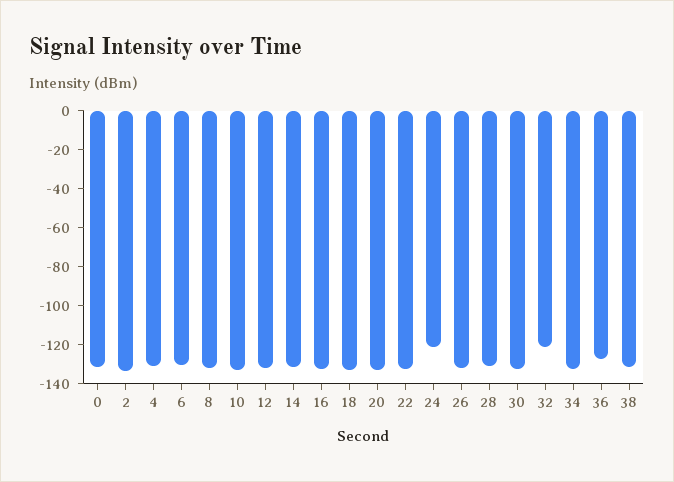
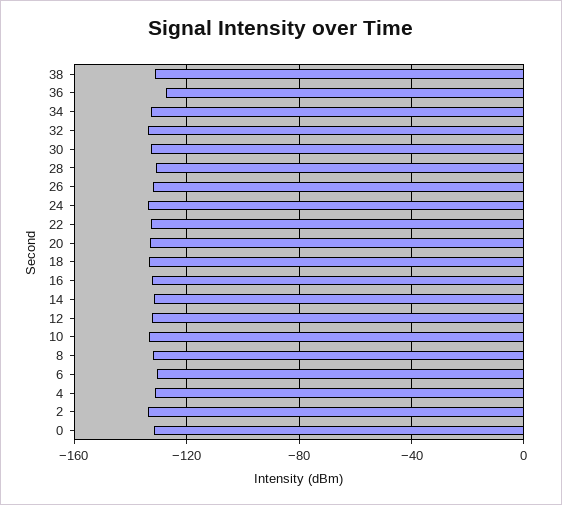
24: -120 -> -135
32: -120 -> -135

